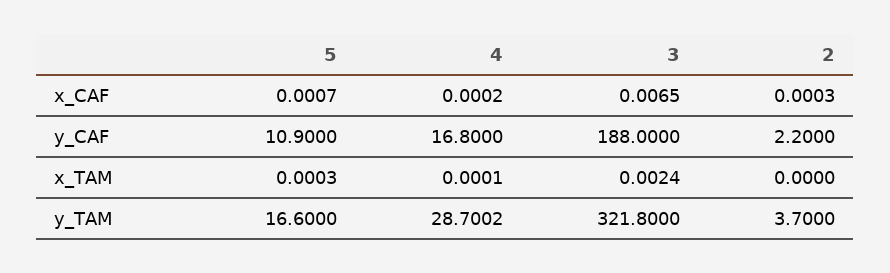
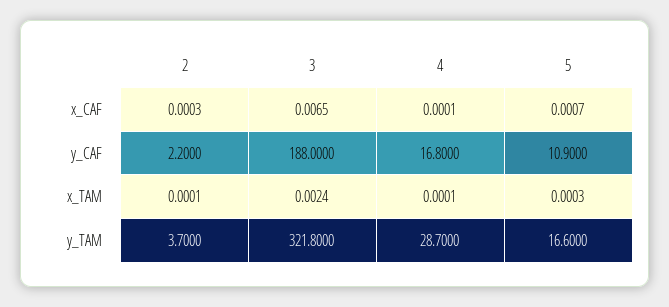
4, x_CAF: 0.0002 -> 0.0001
2, x_TAM: 0 -> 0.0001
4, y_TAM: 28.7002 -> 28.7

